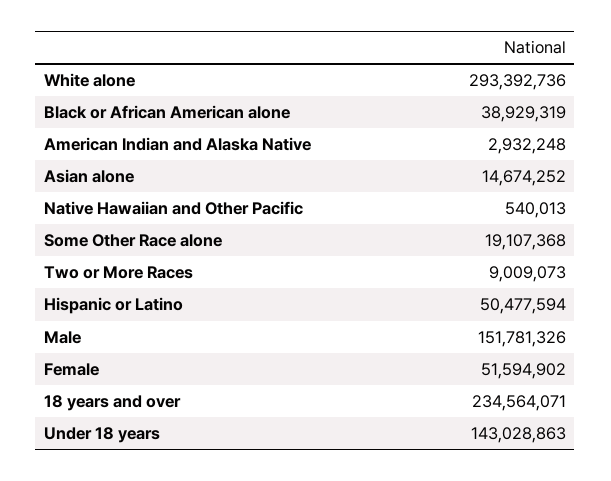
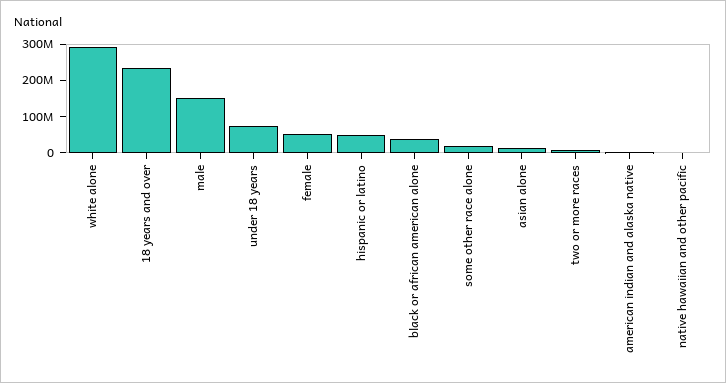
Under 18 years: 143028863 -> 75000000

